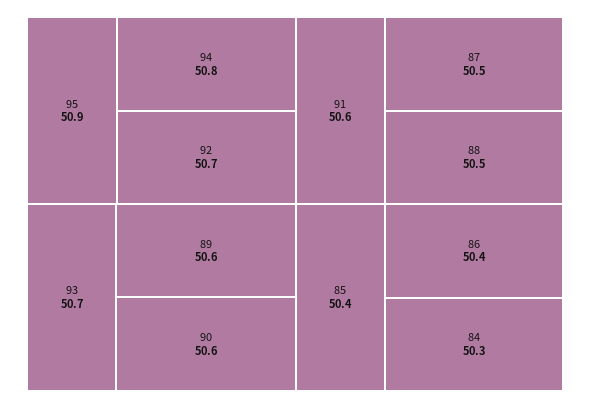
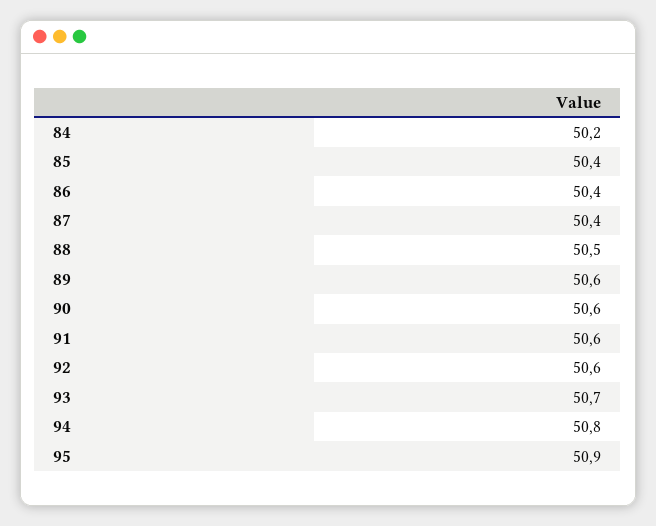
92: 50.7 -> 50.6
87: 50.5 -> 50.4
84: 50.3 -> 50.2

